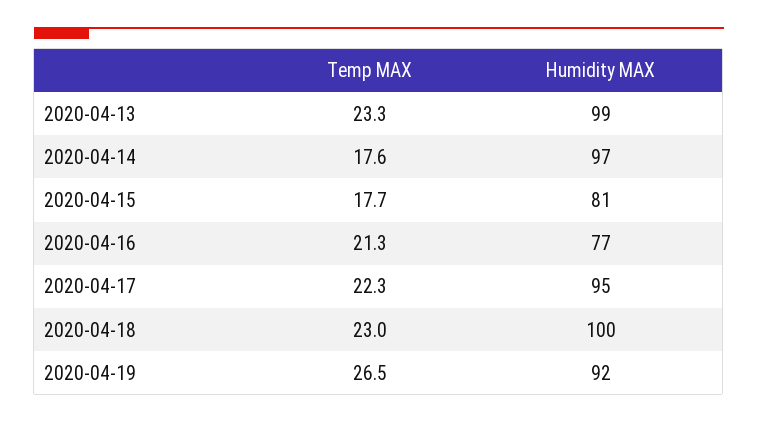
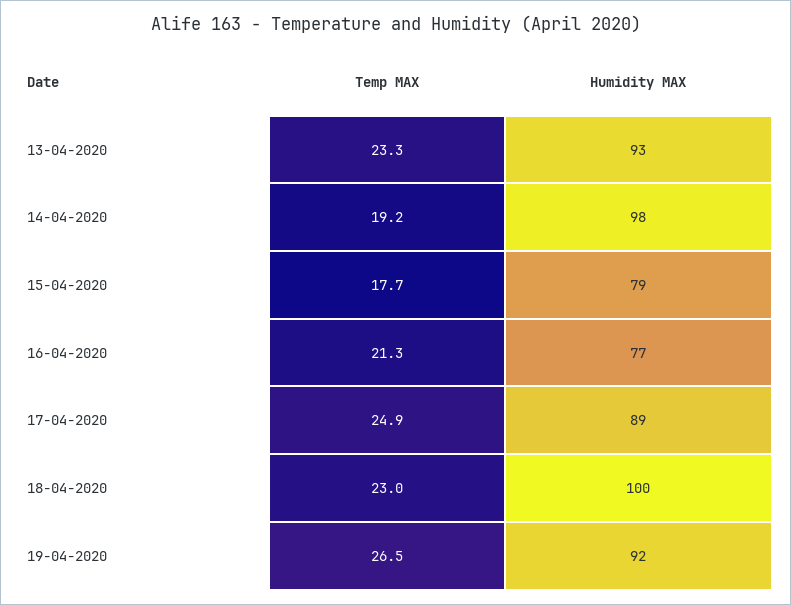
Humidity MAX, 2020-04-13: 99 -> 93
Temp MAX, 2020-04-14: 17.6 -> 19.2
Humidity MAX, 2020-04-14: 97 -> 98
Humidity MAX, 2020-04-15: 81 -> 79
Temp MAX, 2020-04-17: 22.3 -> 24.9
Humidity MAX, 2020-04-17: 95 -> 89

